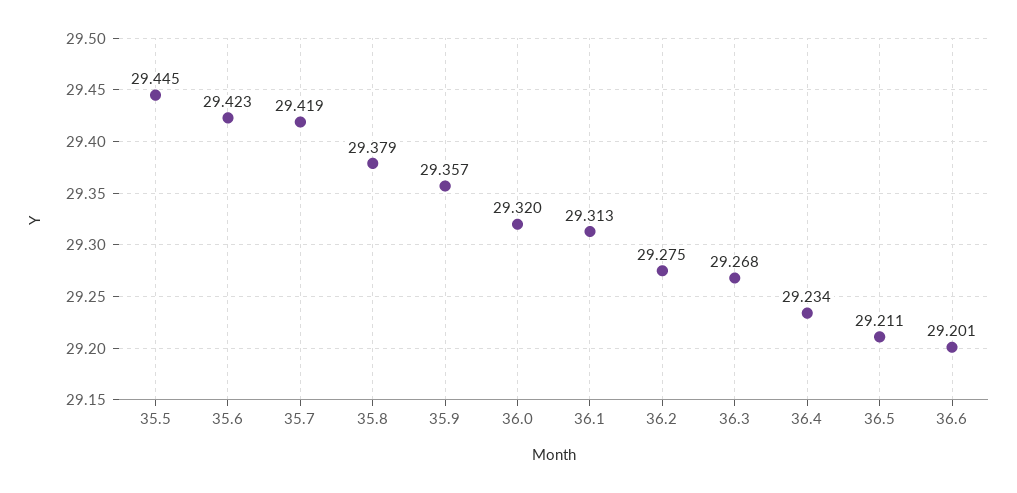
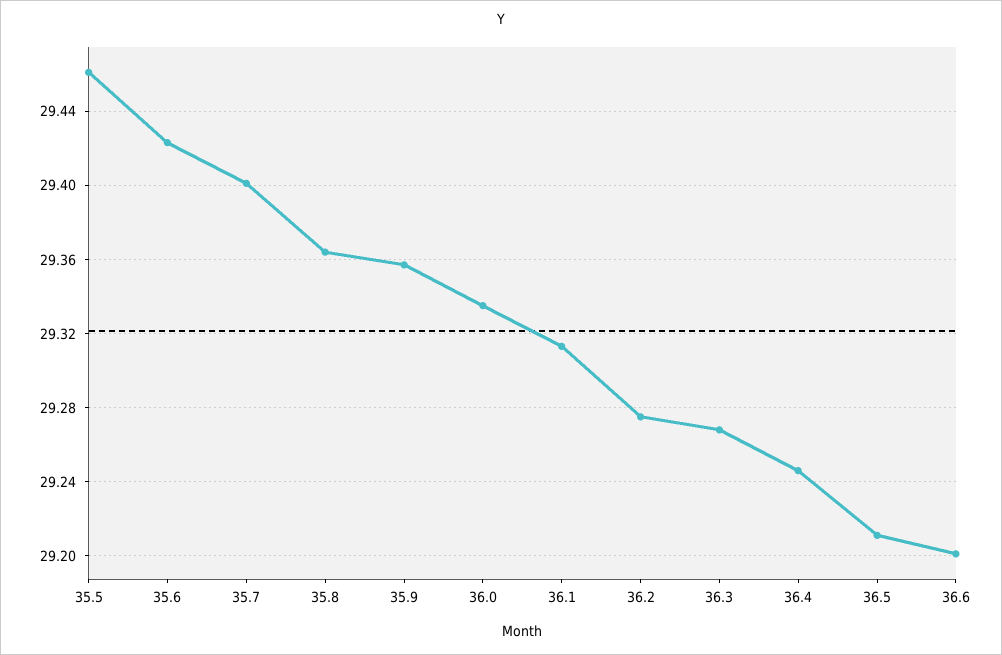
35.5: 29.445 -> 29.46
35.7: 29.419 -> 29.4
35.8: 29.379 -> 29.365
36.0: 29.32 -> 29.335
36.4: 29.234 -> 29.245

